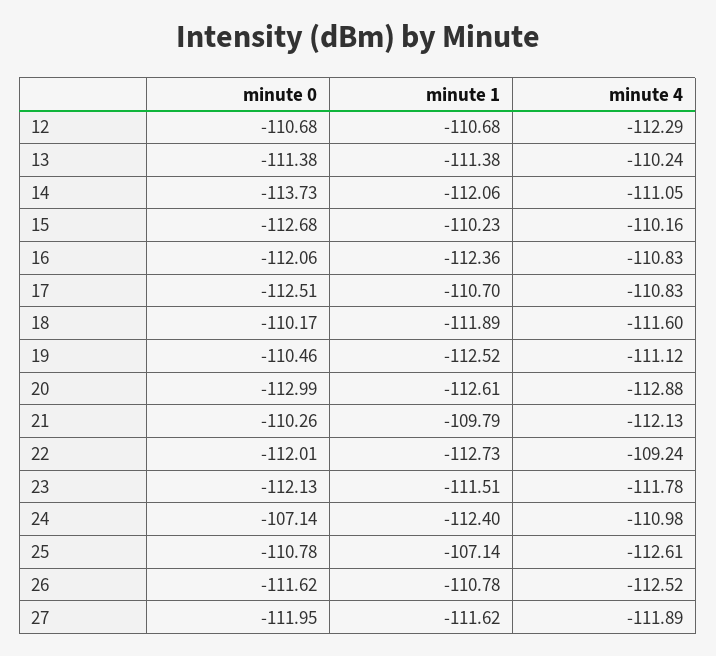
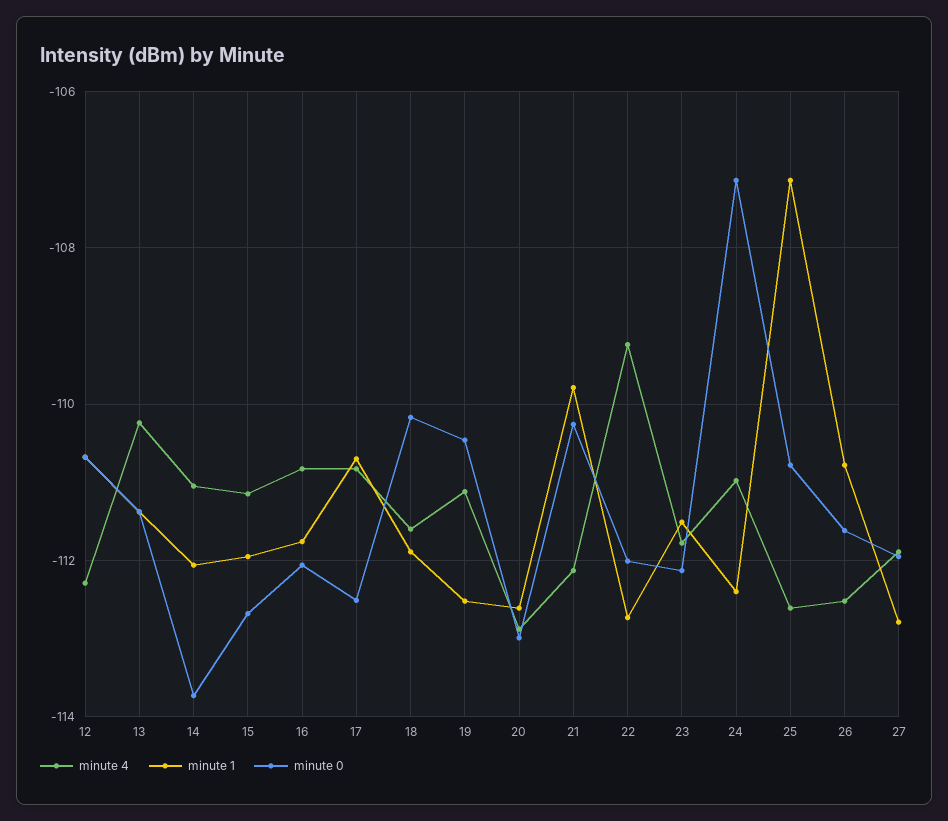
minute 1, 15: -110.23 -> -112
minute 4, 15: -110.16 -> -111.2
minute 1, 16: -112.36 -> -111.8
minute 1, 27: -111.62 -> -112.8

